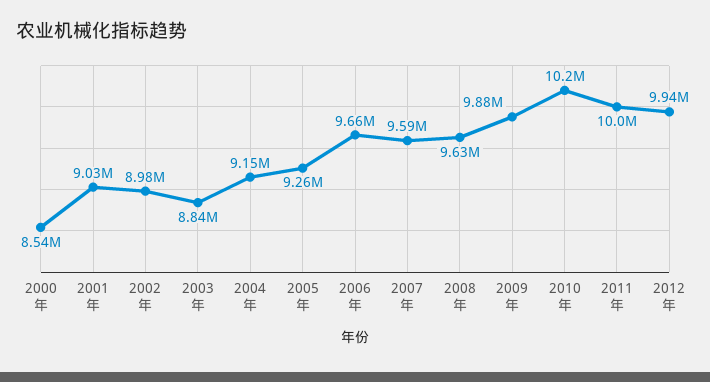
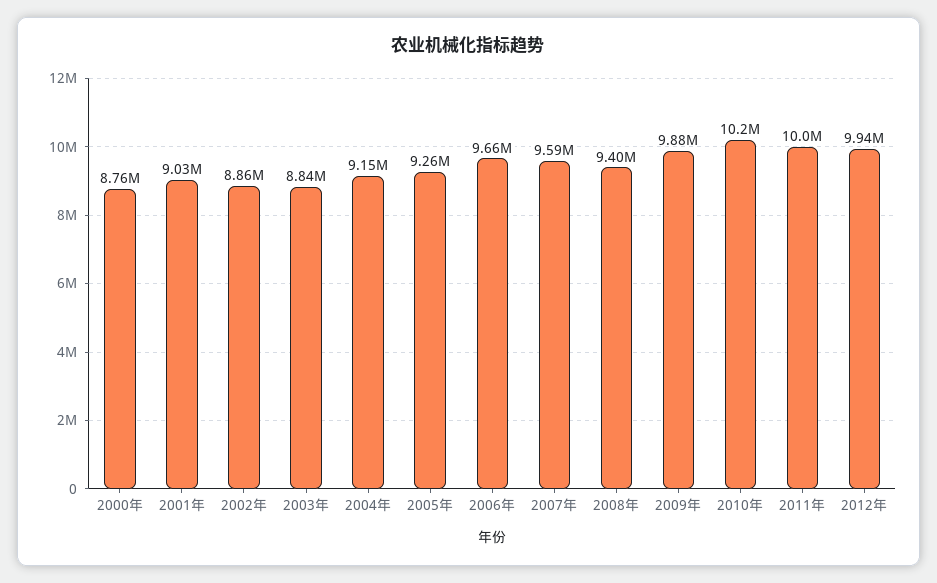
2000年: 8540000 -> 8760000
2002年: 8980000 -> 8860000
2008年: 9630000 -> 9400000

